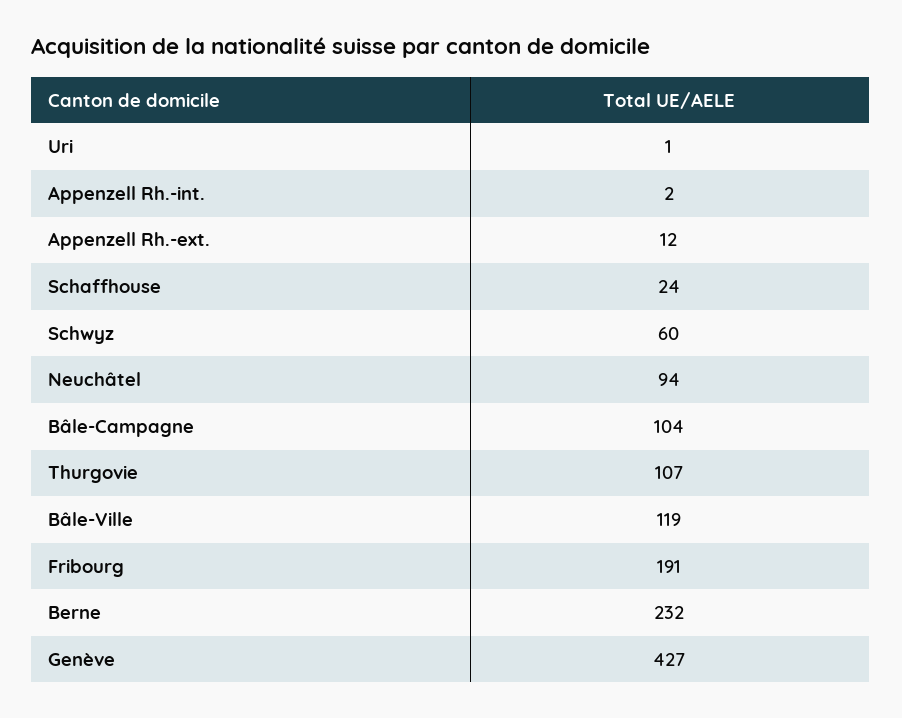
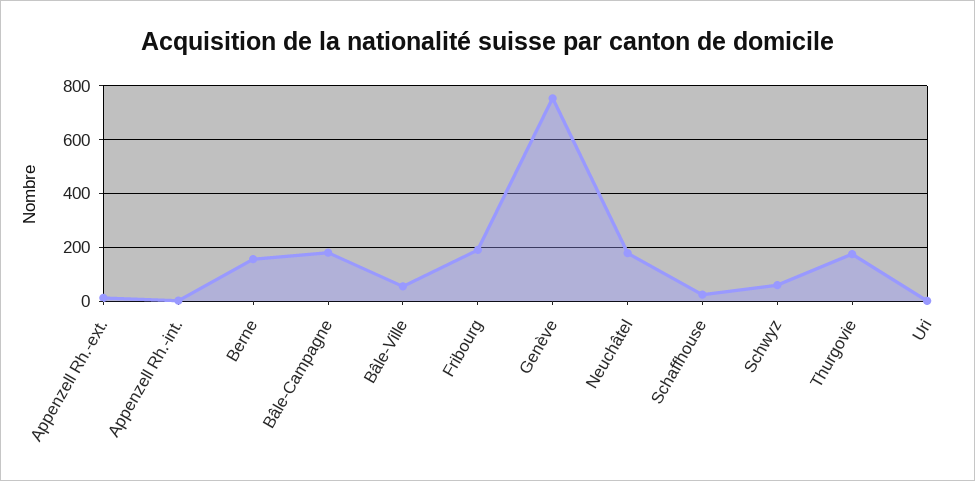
Neuchâtel: 94 -> 175
Bâle-Campagne: 104 -> 175
Thurgovie: 107 -> 175
Bâle-Ville: 119 -> 50
Berne: 232 -> 150
Genève: 427 -> 750

